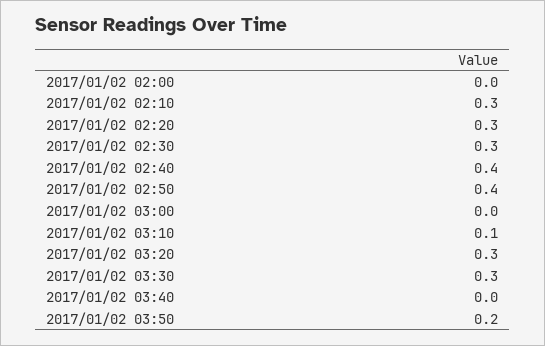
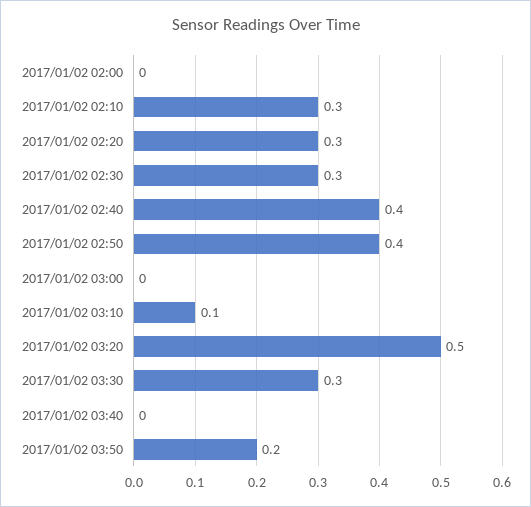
2017/01/02 03:20: 0.3 -> 0.5

